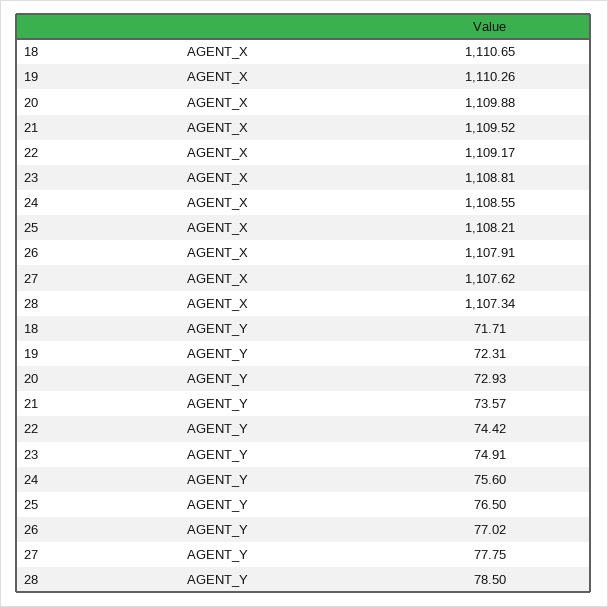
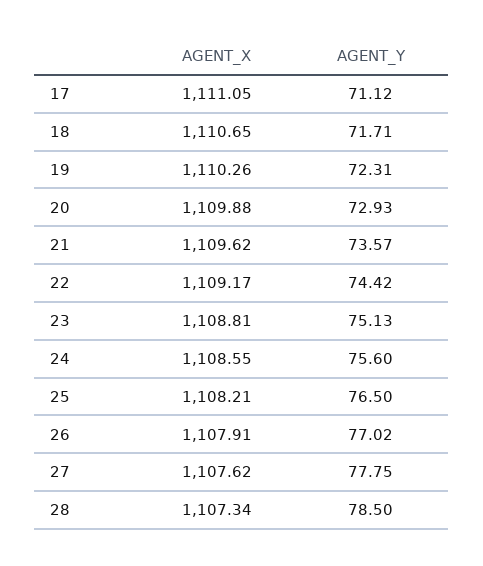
21, AGENT_X: 1109.52 -> 1109.62
23, AGENT_Y: 74.91 -> 75.13
17, AGENT_X: none -> 1111.05
17, AGENT_Y: none -> 71.12

